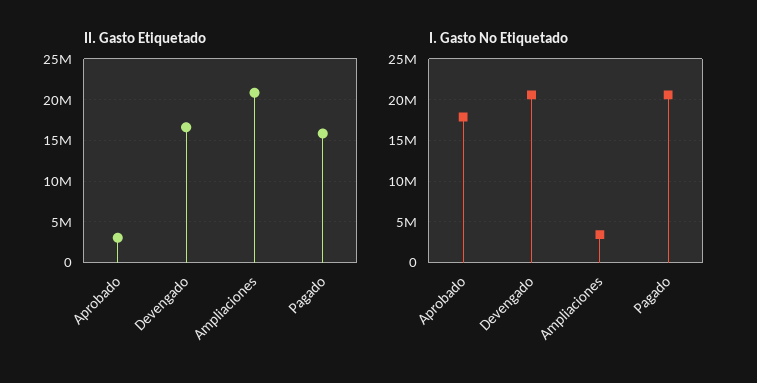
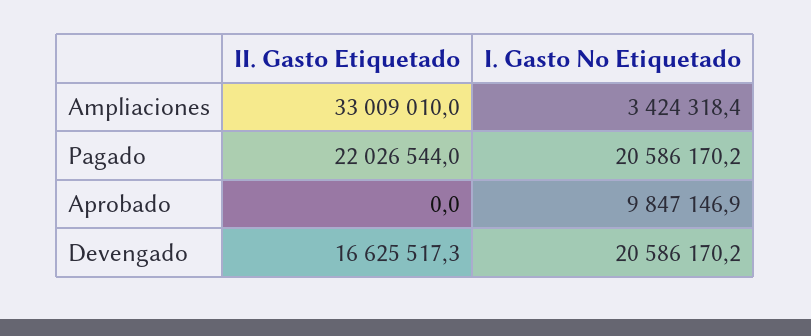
II. Gasto Etiquetado, Aprobado: 3000000 -> 0
II. Gasto Etiquetado, Ampliaciones: 21000000 -> 33009010
II. Gasto Etiquetado, Pagado: 16000000 -> 22026544
I. Gasto No Etiquetado, Aprobado: 18000000 -> 9847146.9

